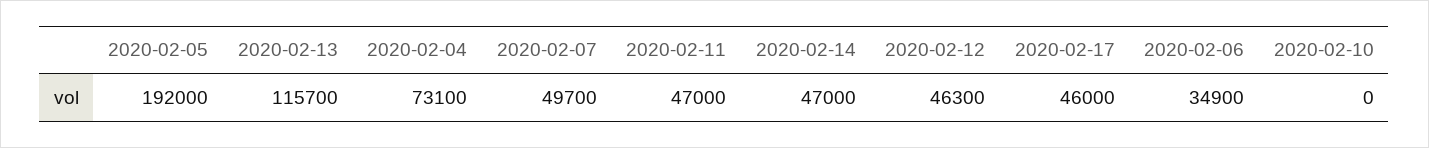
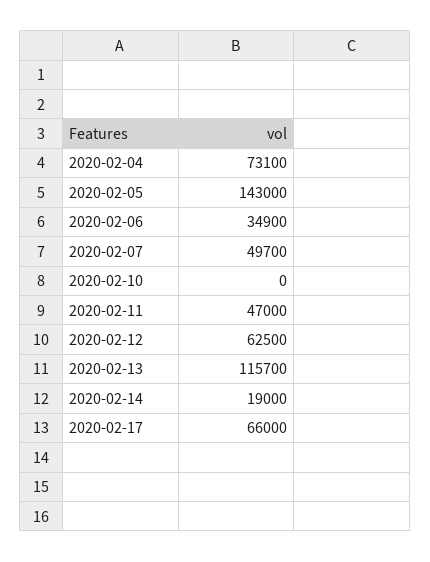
2020-02-05: 192000 -> 143000
2020-02-14: 47000 -> 19000
2020-02-12: 46300 -> 62500
2020-02-17: 46000 -> 66000

